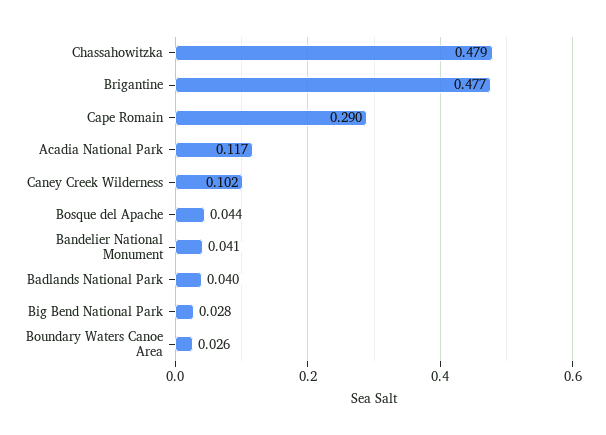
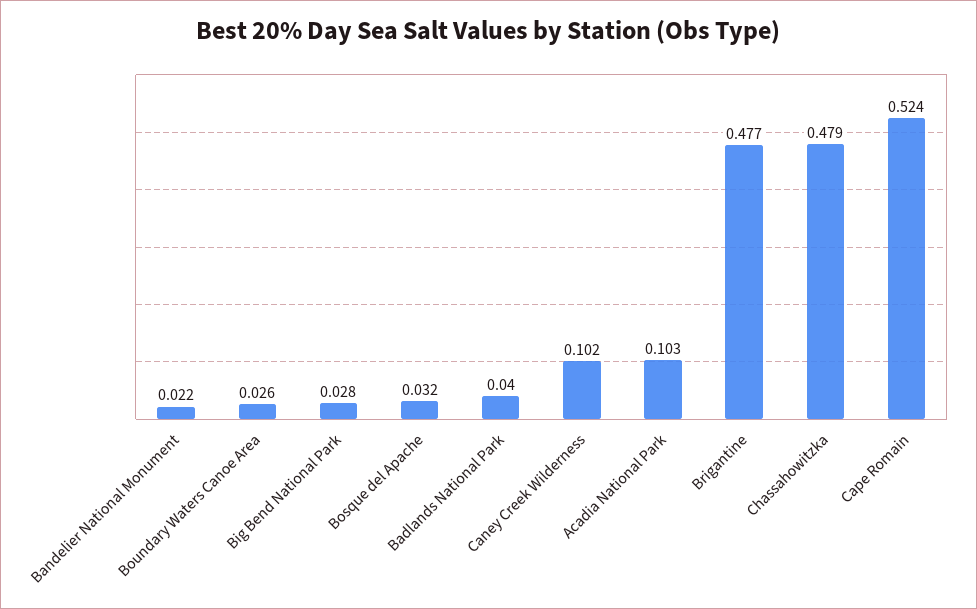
Cape Romain: 0.29 -> 0.524
Acadia National Park: 0.117 -> 0.103
Bosque del Apache: 0.044 -> 0.032
Bandelier National Monument: 0.041 -> 0.022

